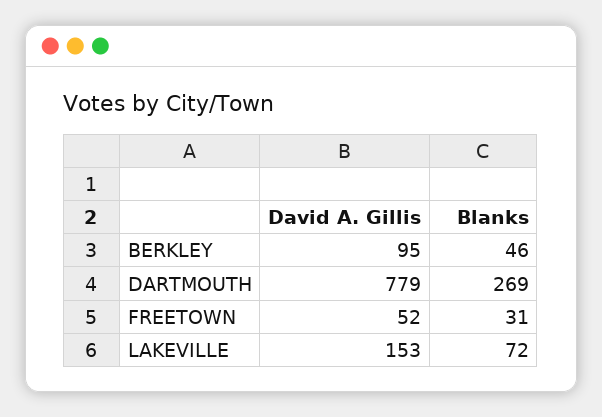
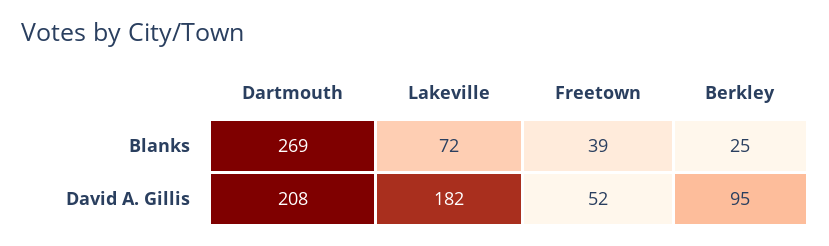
Blanks, BERKLEY: 46 -> 25
David A. Gillis, DARTMOUTH: 779 -> 208
Blanks, FREETOWN: 31 -> 39
David A. Gillis, LAKEVILLE: 153 -> 182

